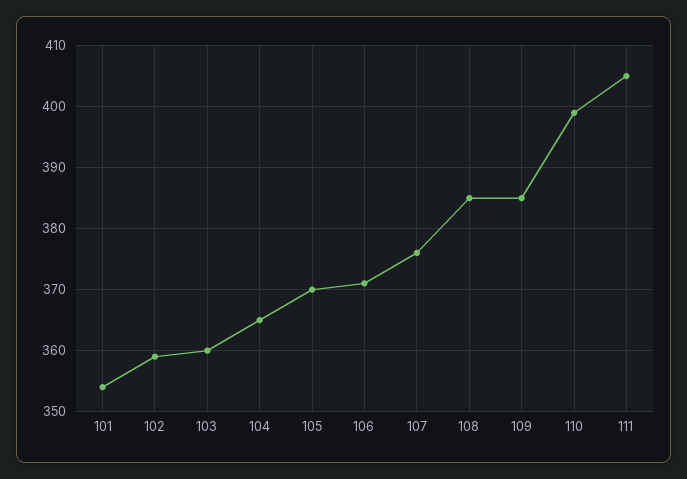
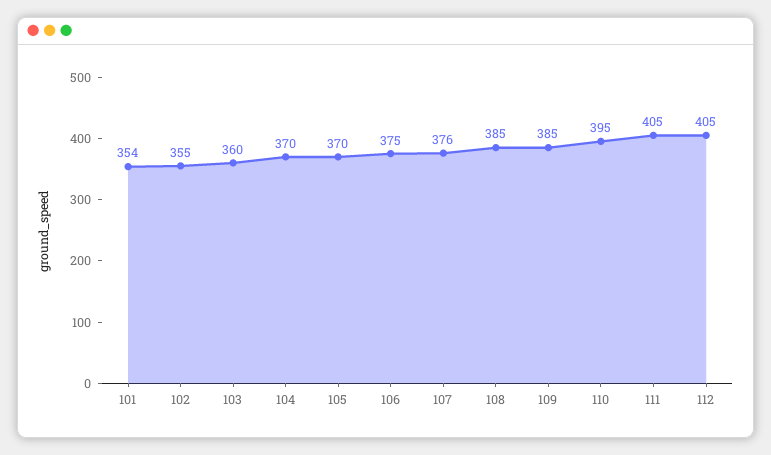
102: 359 -> 355
104: 365 -> 370
106: 371 -> 375
110: 399 -> 395
112: none -> 405

